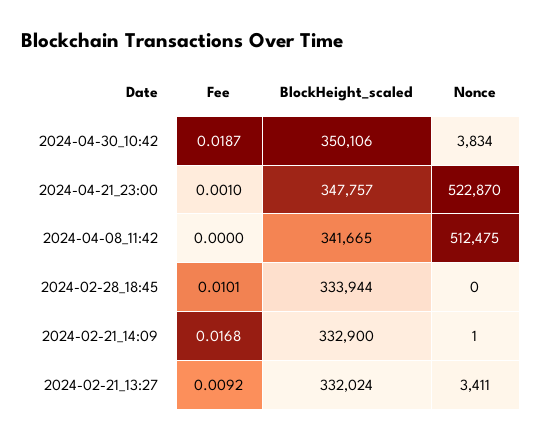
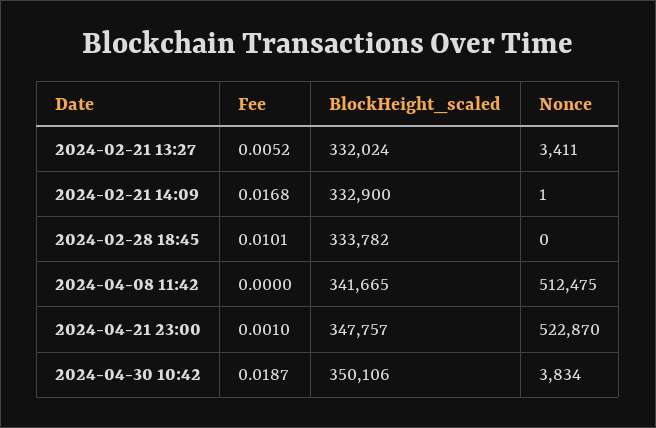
BlockHeight_scaled, 2024-02-28_18:45: 333944 -> 333782
Fee, 2024-02-21_13:27: 0.0092 -> 0.0052

